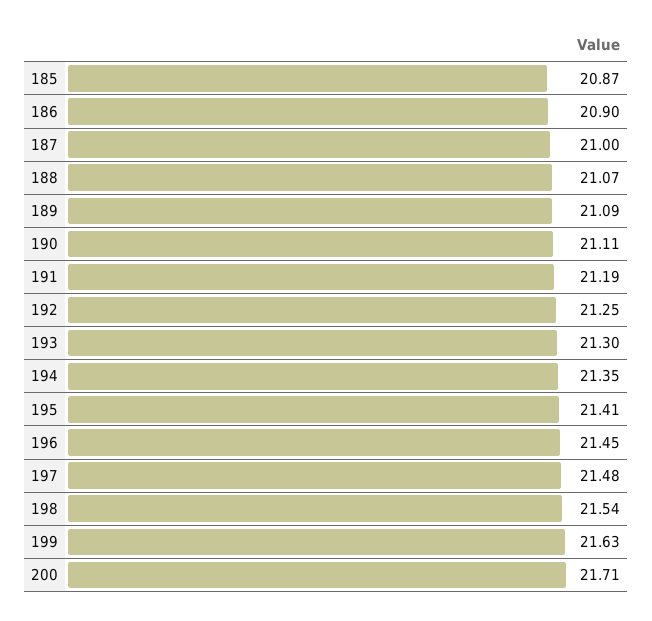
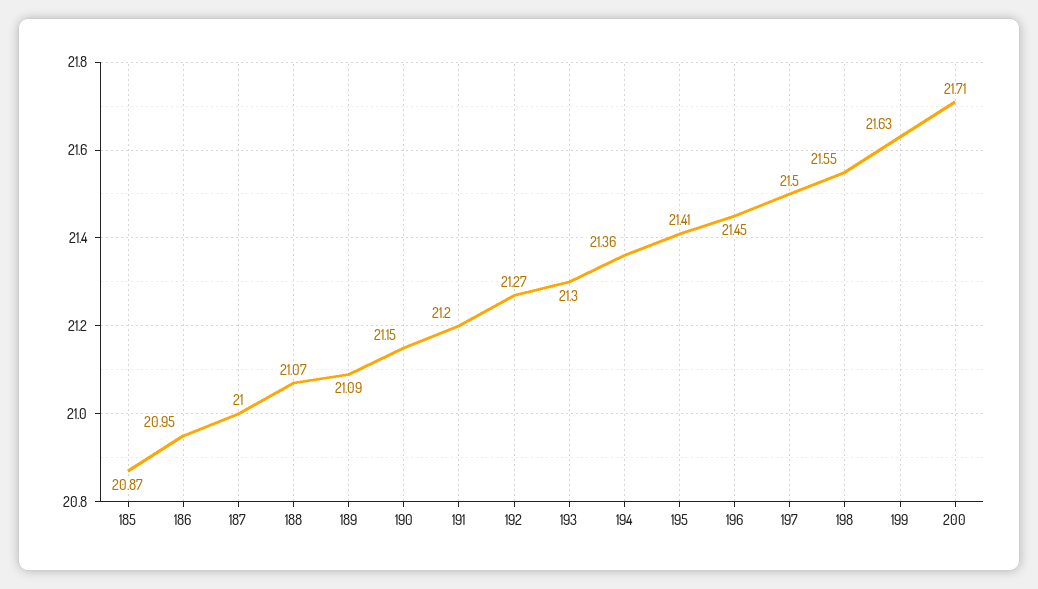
186: 20.9 -> 20.95
190: 21.11 -> 21.15
191: 21.19 -> 21.2
192: 21.25 -> 21.27
194: 21.35 -> 21.36
197: 21.48 -> 21.5
198: 21.54 -> 21.55

